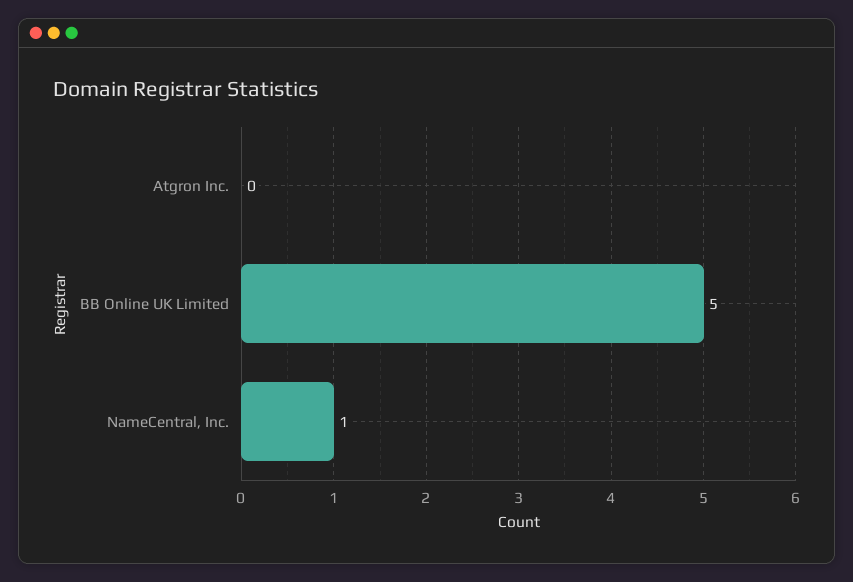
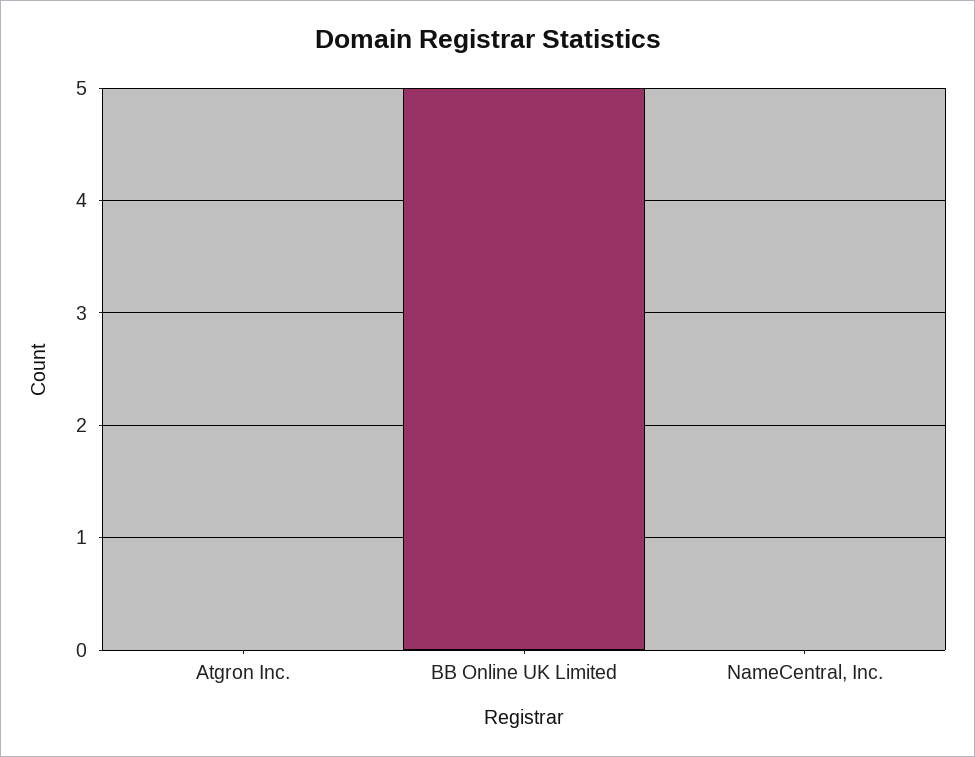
NameCentral, Inc.: 1 -> 0

